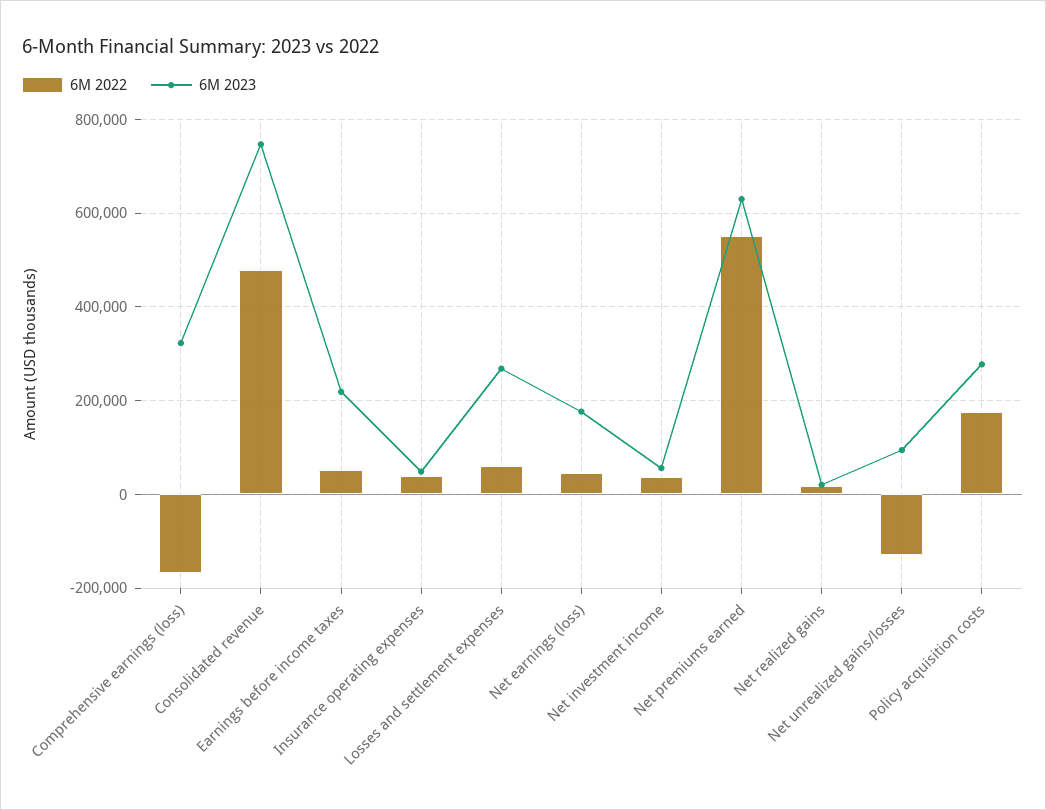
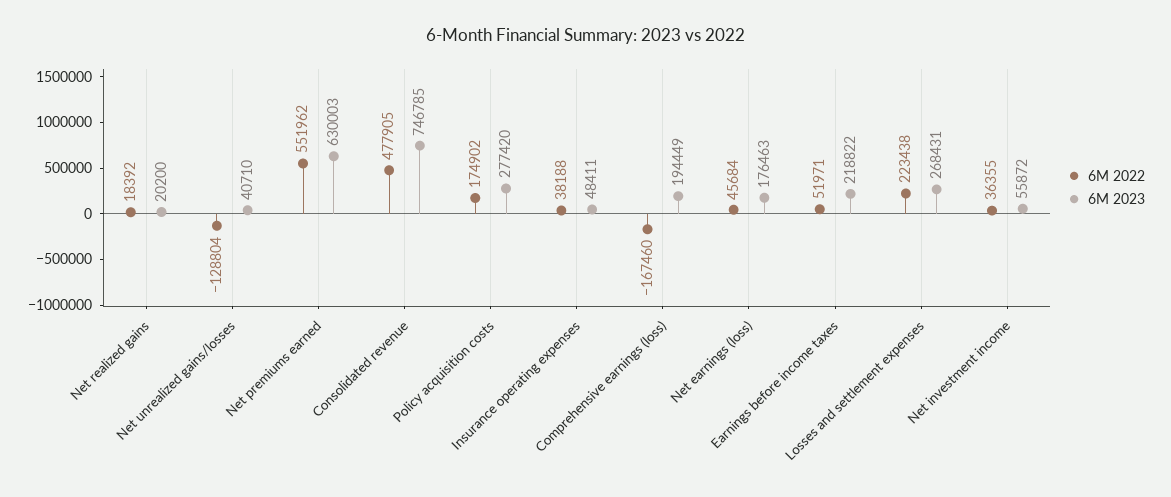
6M 2023, Comprehensive earnings (loss): 320000 -> 194449
6M 2022, Losses and settlement expenses: 60000 -> 223438
6M 2023, Net unrealized gains/losses: 100000 -> 40710

